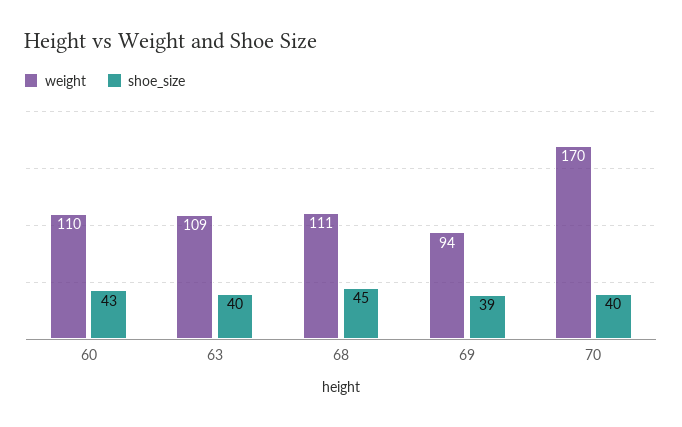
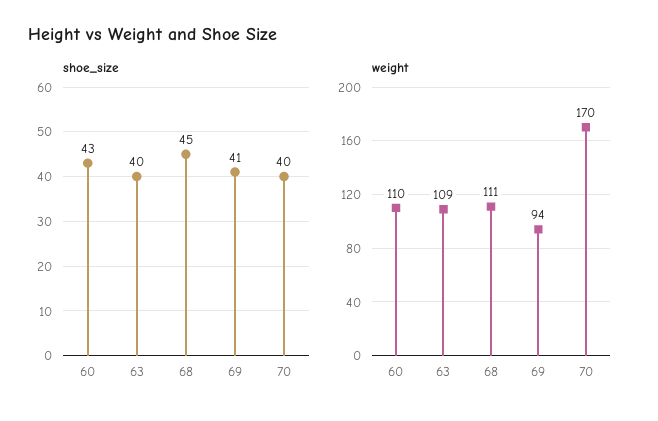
shoe_size, 69: 39 -> 41

